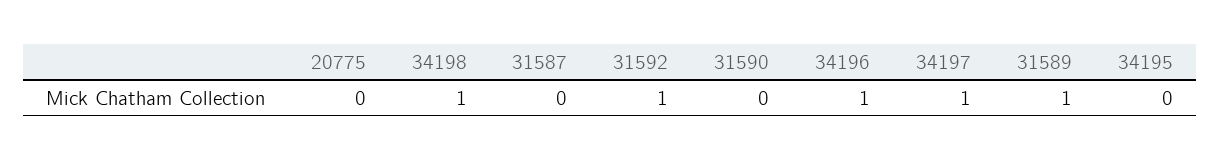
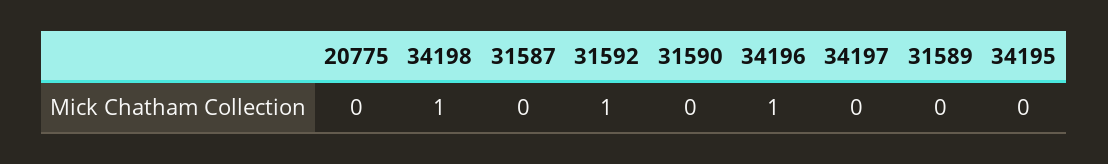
34197: 1 -> 0
31589: 1 -> 0

